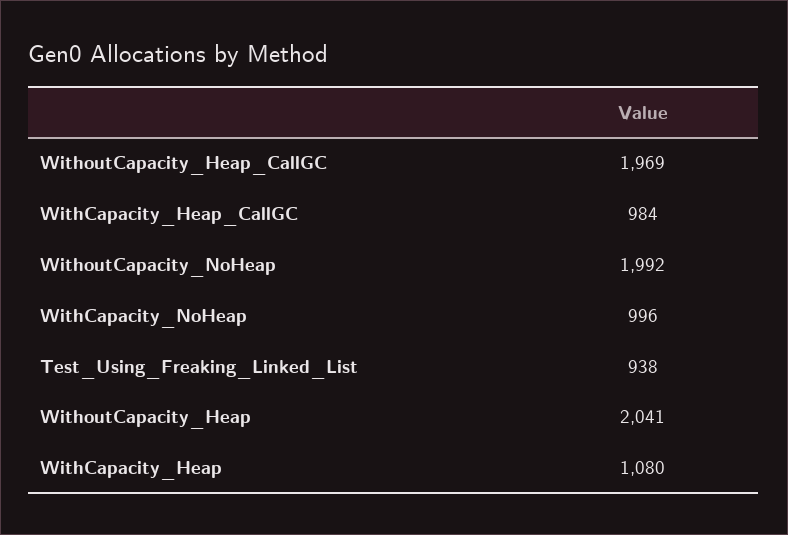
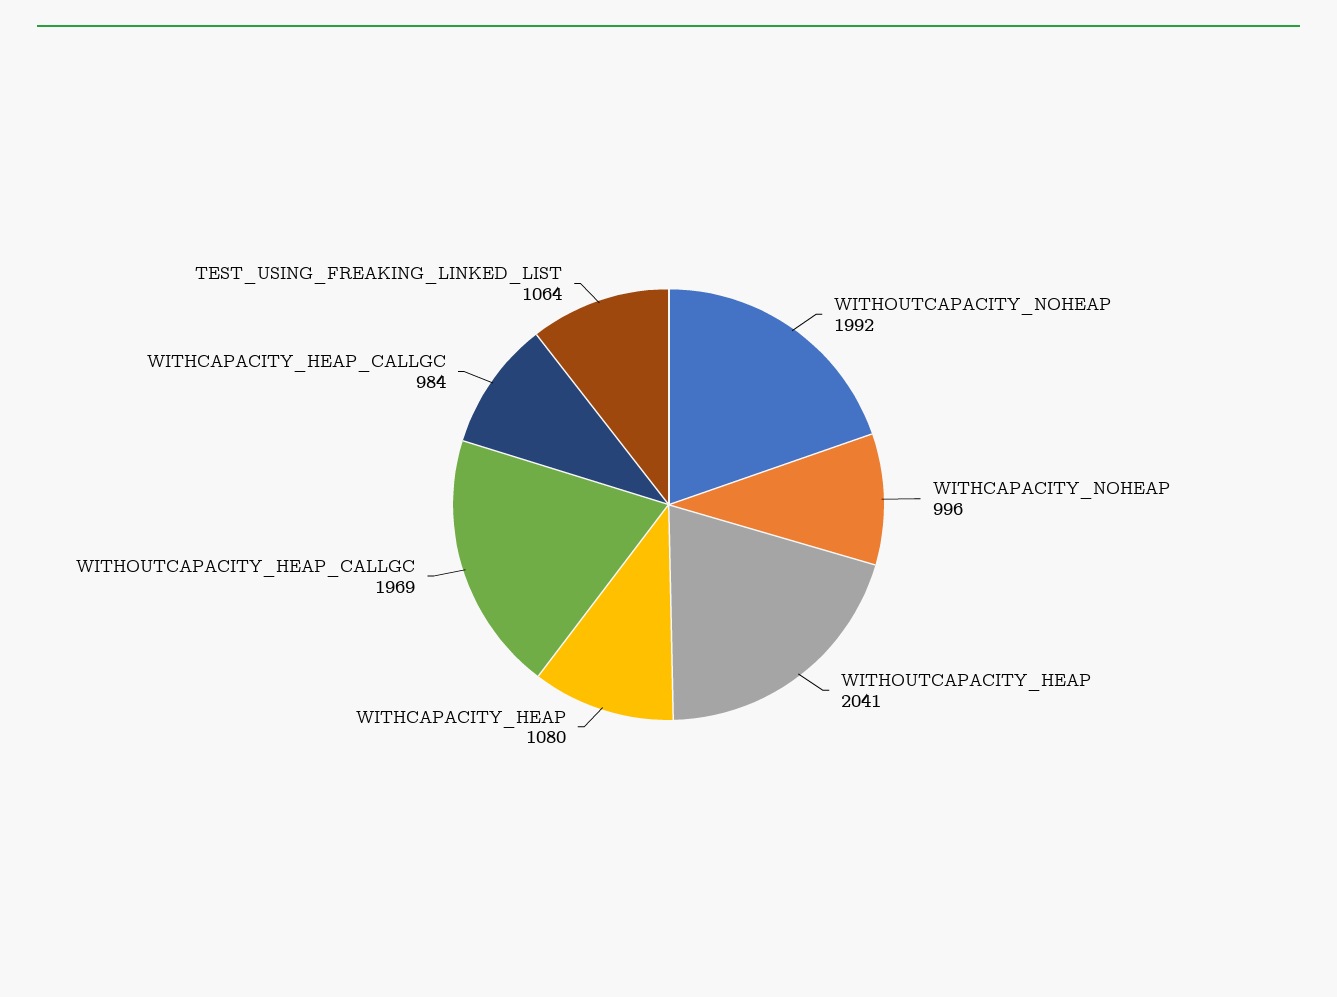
Test_Using_Freaking_Linked_List: 938 -> 1064

